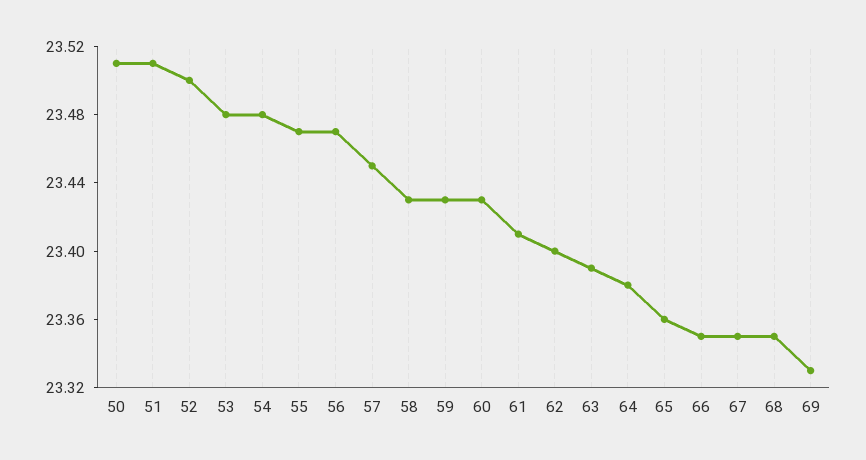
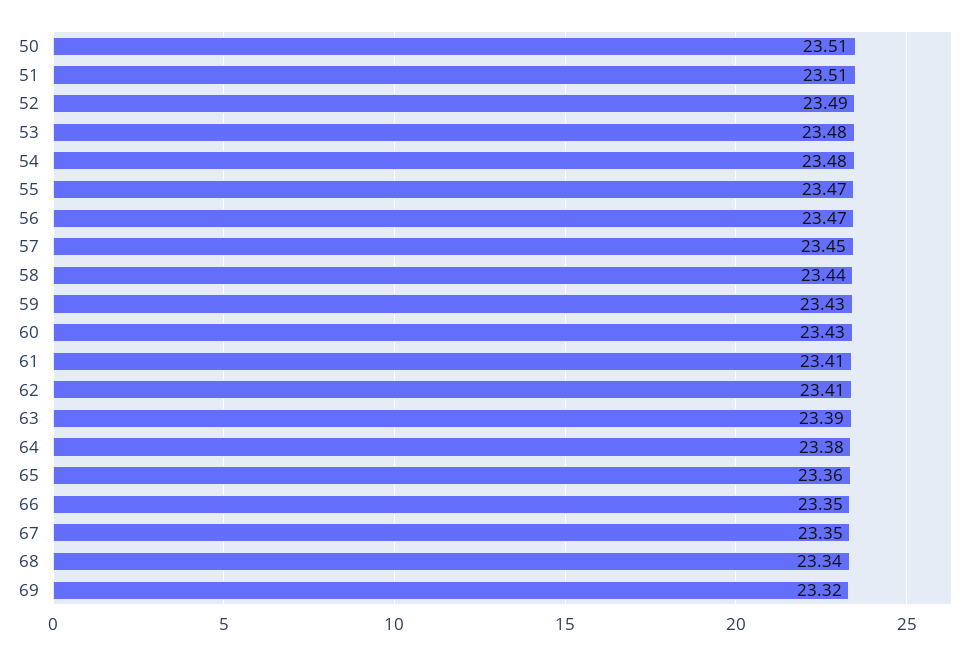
52: 23.5 -> 23.49
58: 23.43 -> 23.44
62: 23.4 -> 23.41
68: 23.35 -> 23.34
69: 23.33 -> 23.32

